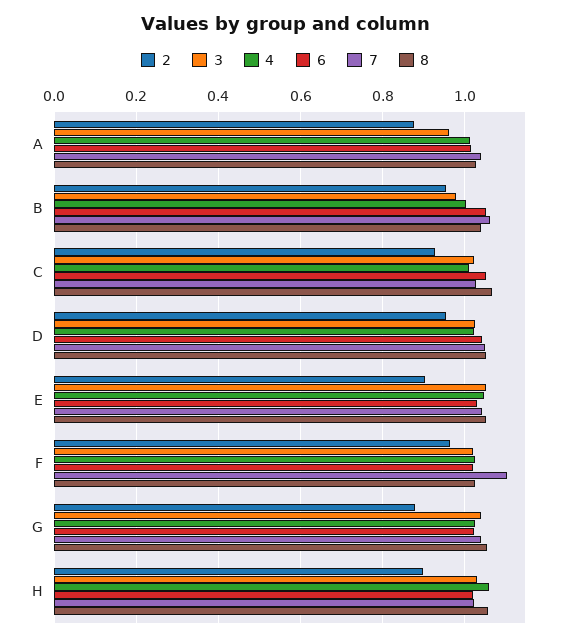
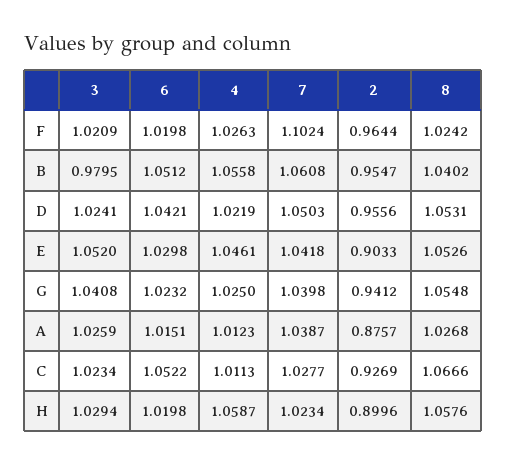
3, A: 0.96 -> 1.0259
4, B: 1 -> 1.0558
2, G: 0.88 -> 0.9412

